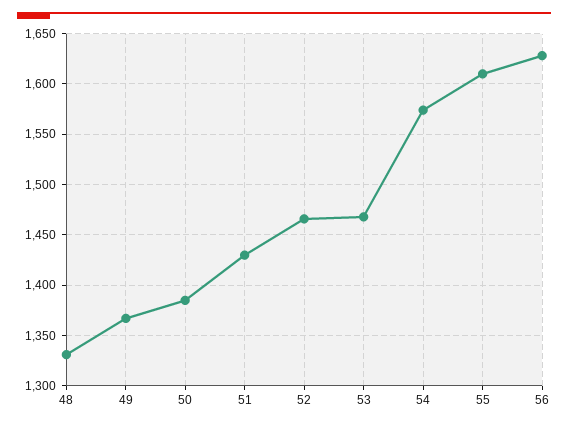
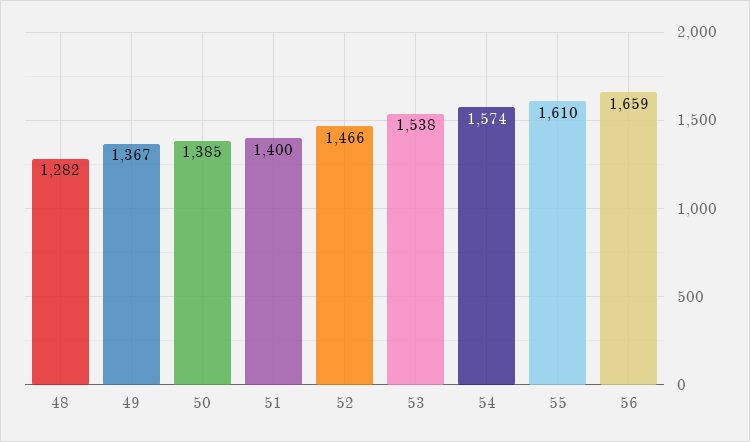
48: 1330 -> 1282
51: 1430 -> 1400
53: 1470 -> 1538
56: 1630 -> 1659

